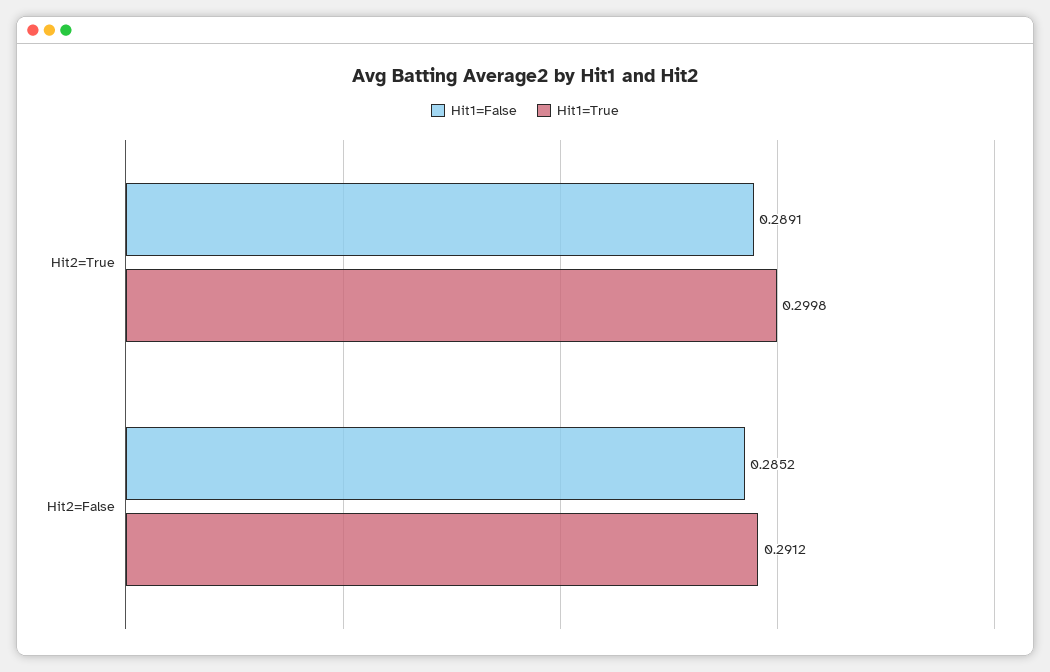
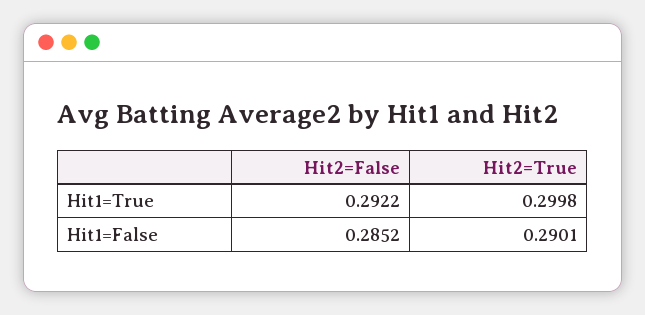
Hit1=False, Hit2=True: 0.2891 -> 0.2901
Hit1=True, Hit2=False: 0.2912 -> 0.2922

